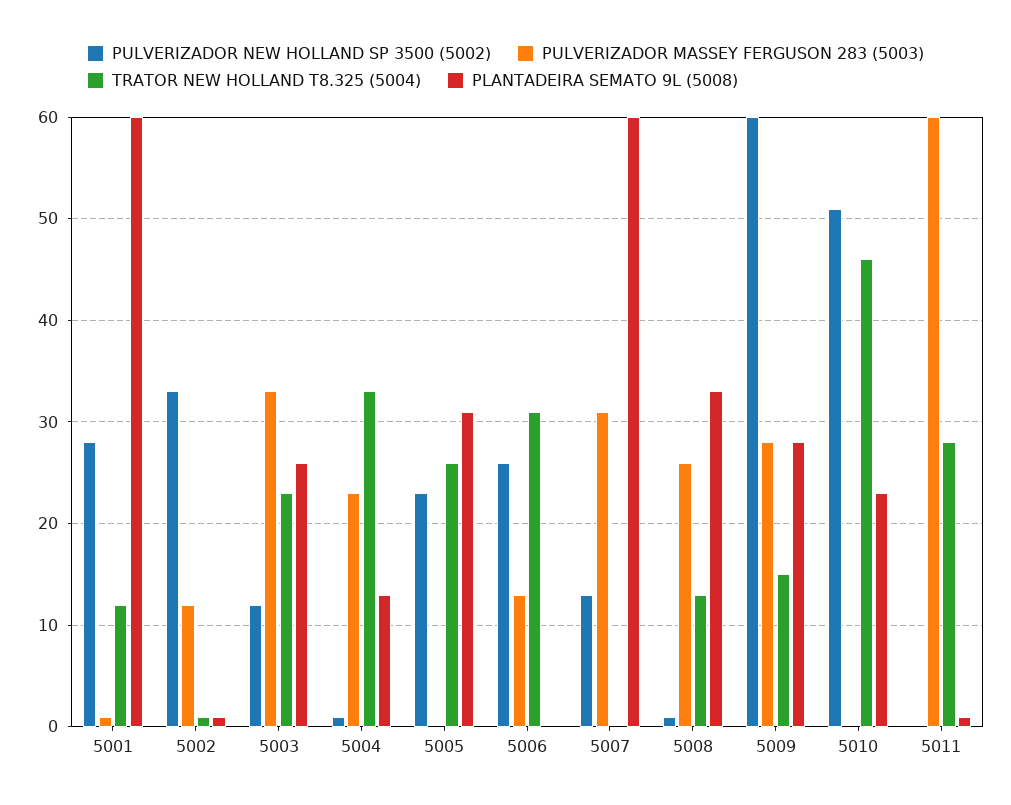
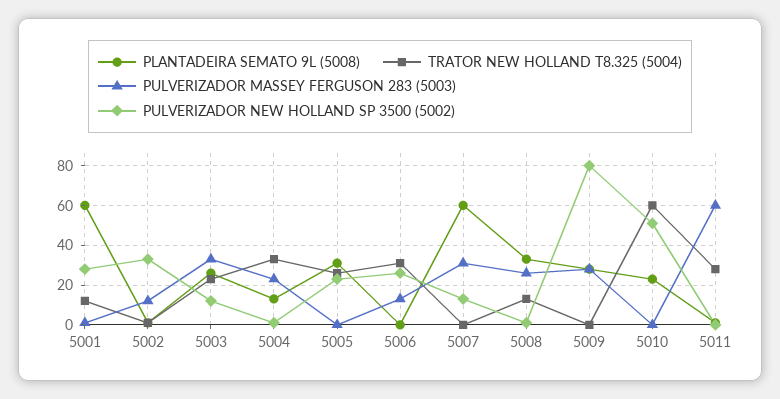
PULVERIZADOR NEW HOLLAND SP 3500 (5002), 5009: 60 -> 80
TRATOR NEW HOLLAND T8.325 (5004), 5009: 15 -> 0
TRATOR NEW HOLLAND T8.325 (5004), 5010: 46 -> 60

